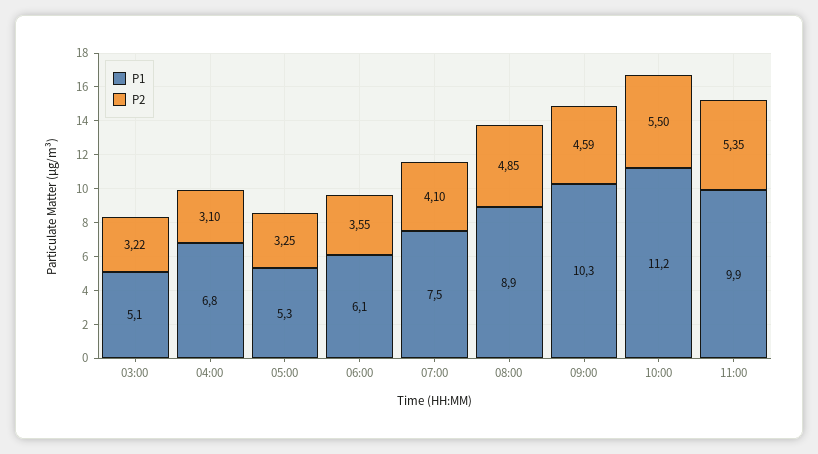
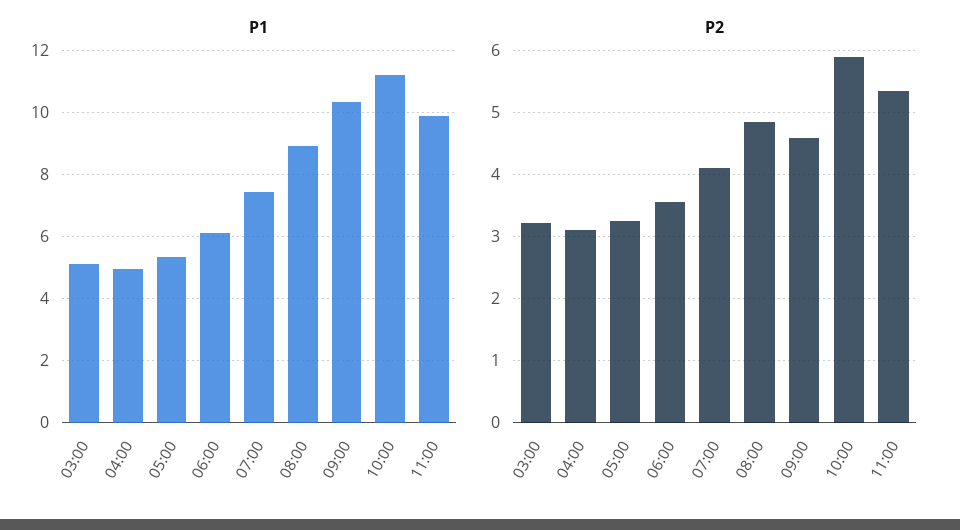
P1, 04:00: 6.8 -> 5
P2, 10:00: 5.5 -> 5.9

